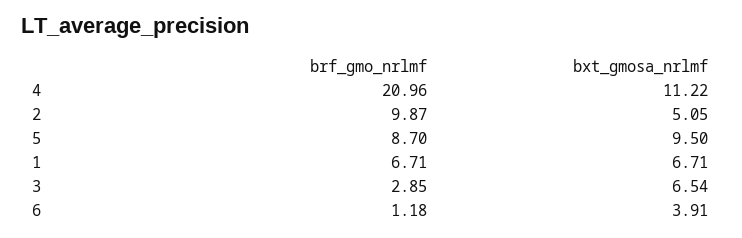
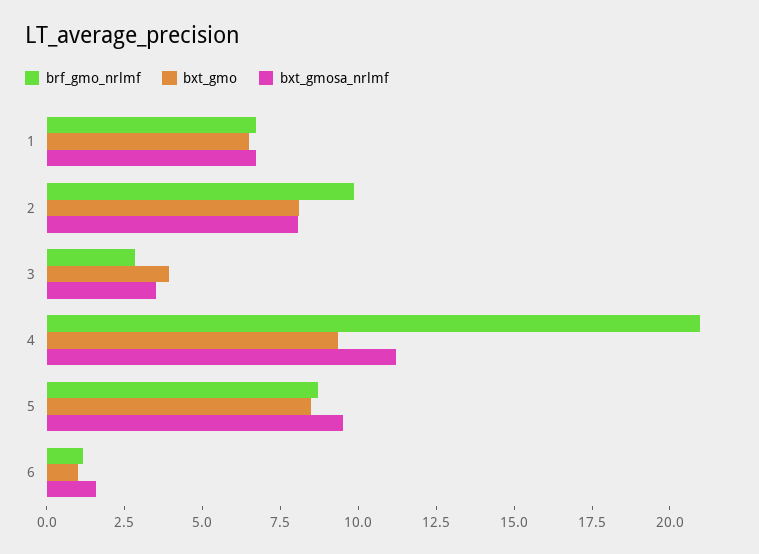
bxt_gmosa_nrlmf, 2: 5.05 -> 8
bxt_gmosa_nrlmf, 3: 6.54 -> 3.5
bxt_gmosa_nrlmf, 6: 3.91 -> 1.5
bxt_gmo, 1: none -> 6.5
bxt_gmo, 2: none -> 8
bxt_gmo, 3: none -> 4
bxt_gmo, 4: none -> 9.5
bxt_gmo, 5: none -> 8.5
bxt_gmo, 6: none -> 1

